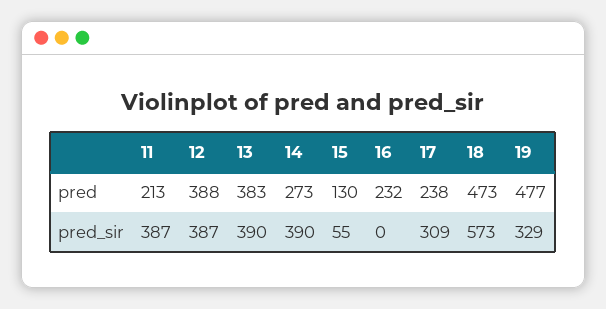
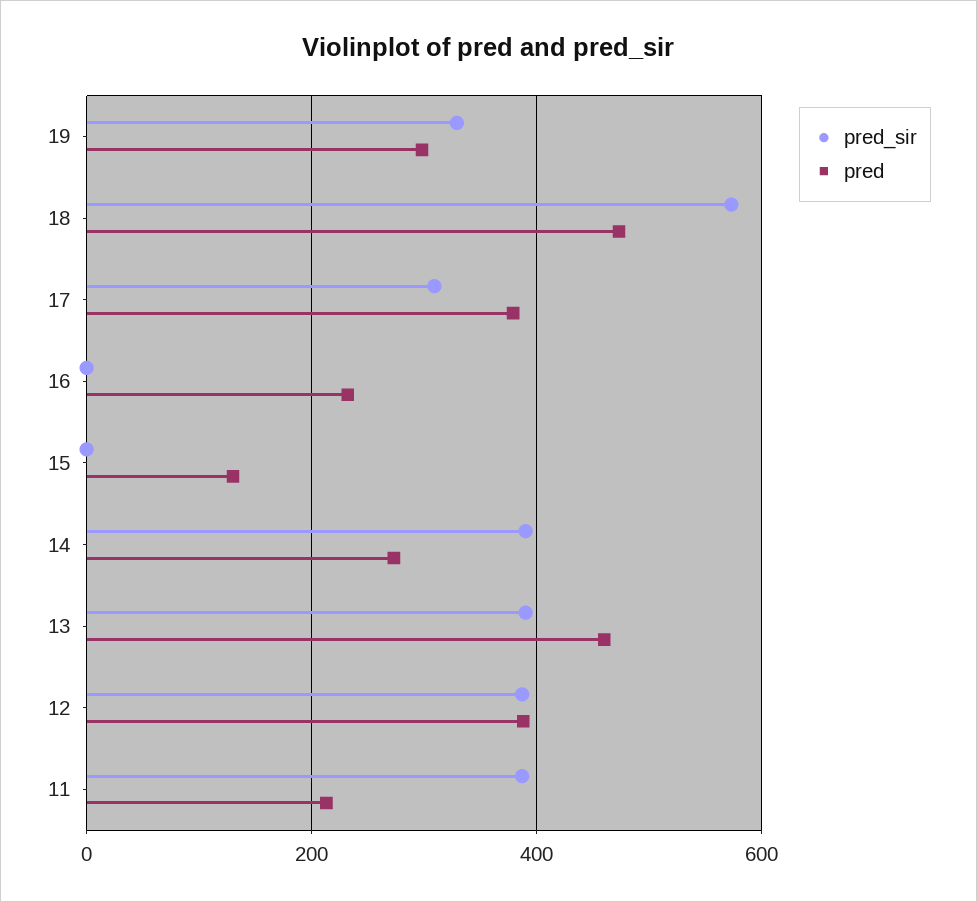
pred, 13: 383 -> 460
pred, 17: 238 -> 380
pred, 19: 477 -> 300
pred_sir, 15: 55 -> 0

